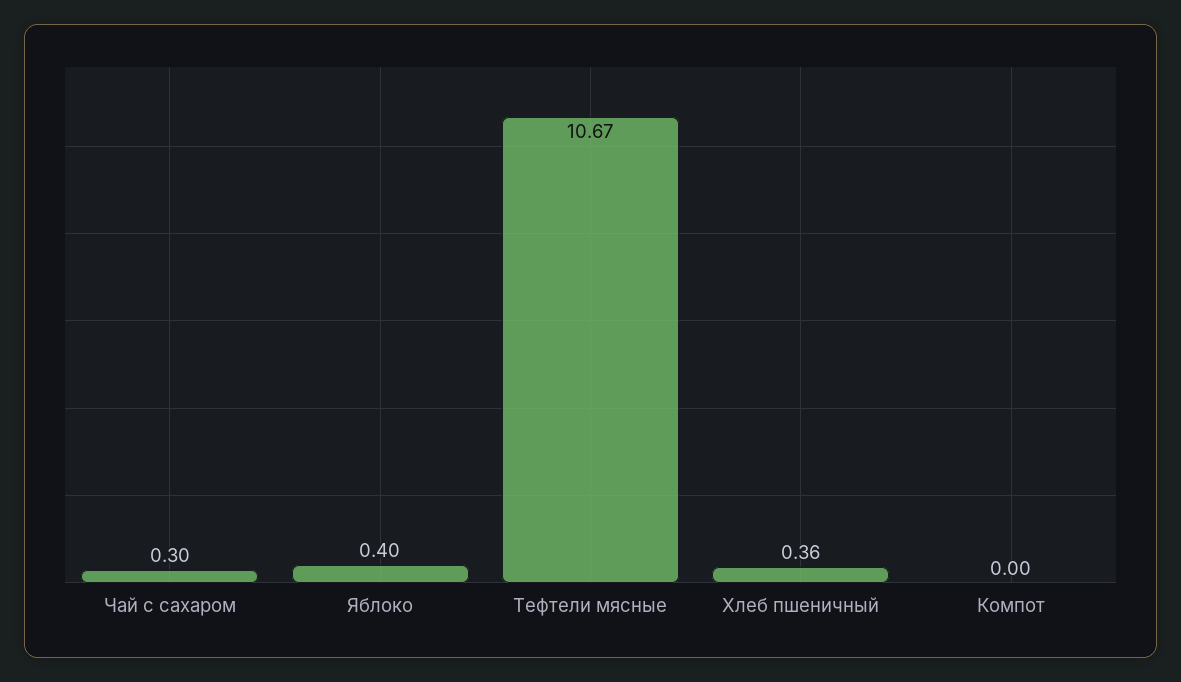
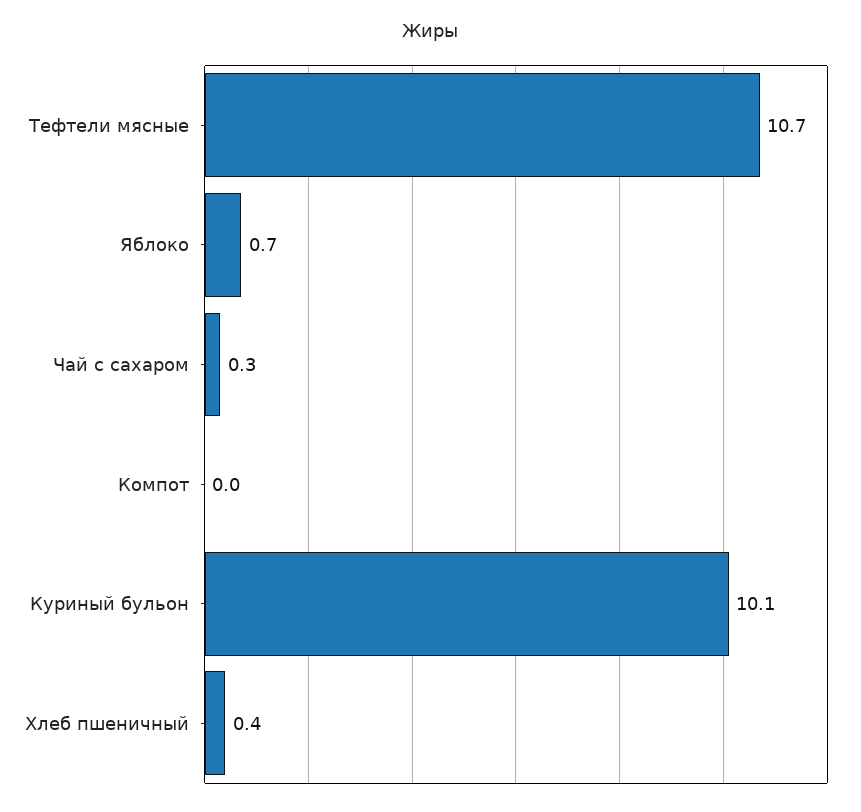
Яблоко: 0.4 -> 0.7
Куриный бульон: none -> 10.1

